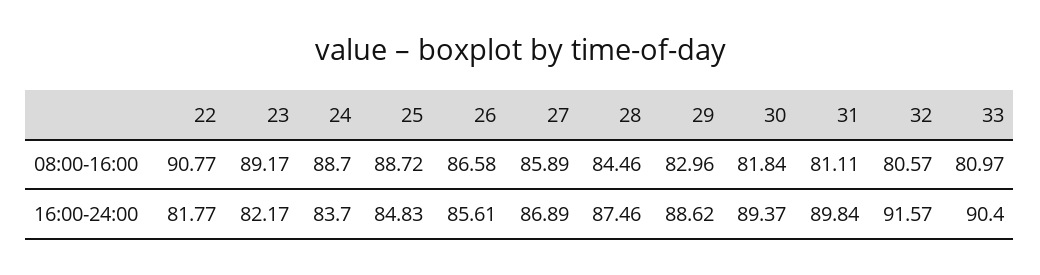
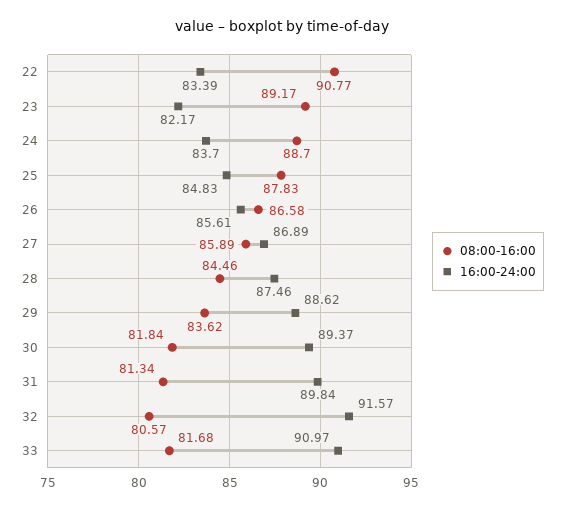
08:00-16:00, 25: 88.72 -> 87.83
08:00-16:00, 29: 82.96 -> 83.62
08:00-16:00, 31: 81.11 -> 81.34
08:00-16:00, 33: 80.97 -> 81.68
16:00-24:00, 22: 81.77 -> 83.39
16:00-24:00, 33: 90.4 -> 90.97

